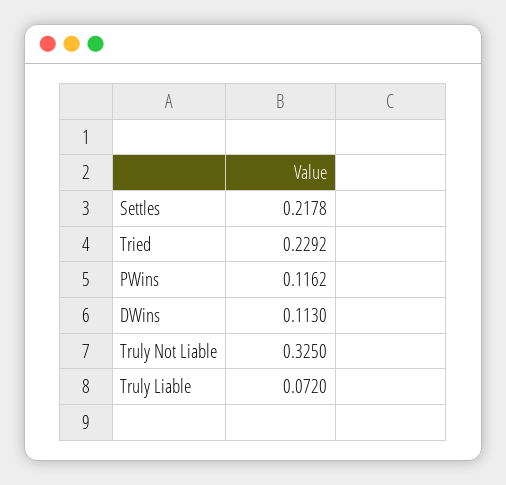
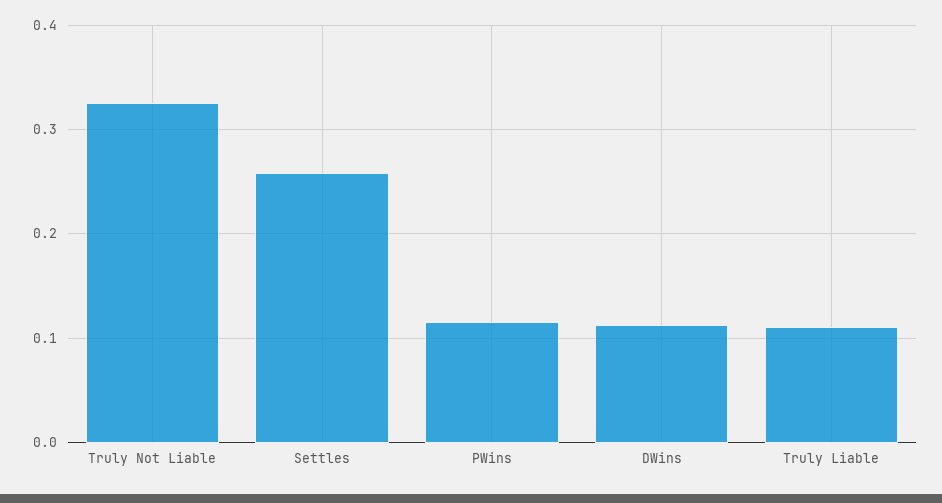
Settles: 0.2178 -> 0.26
Tried: 0.2292 -> none
Truly Liable: 0.072 -> 0.11

